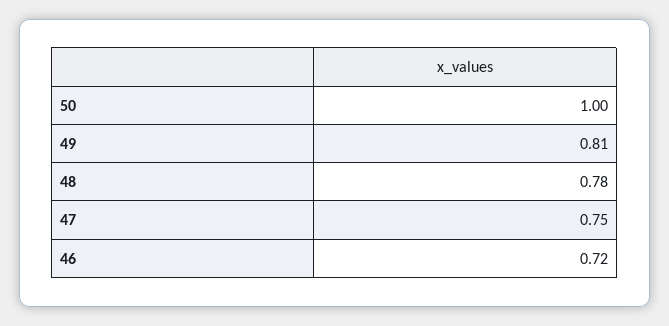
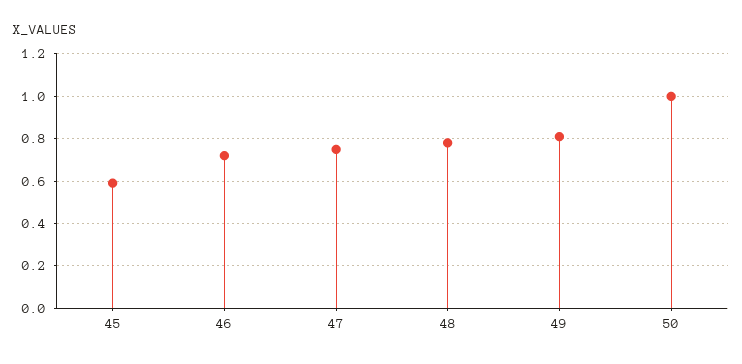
45: none -> 0.6

